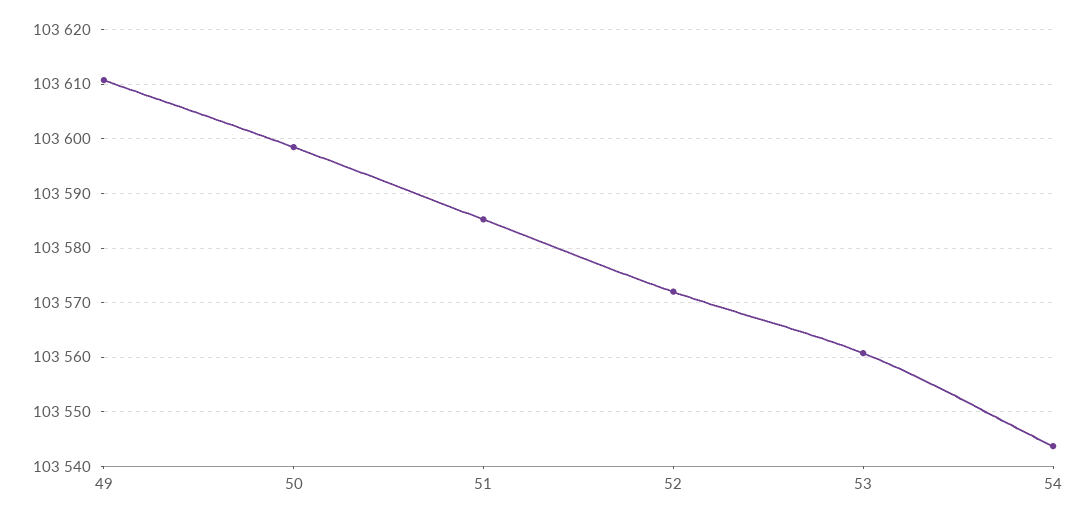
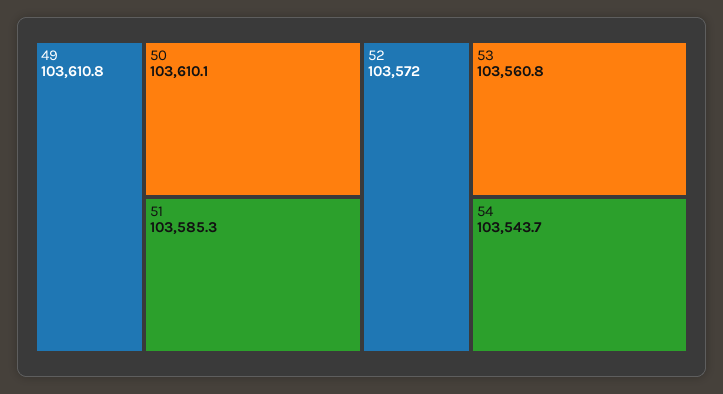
50: 103598 -> 103610.1

